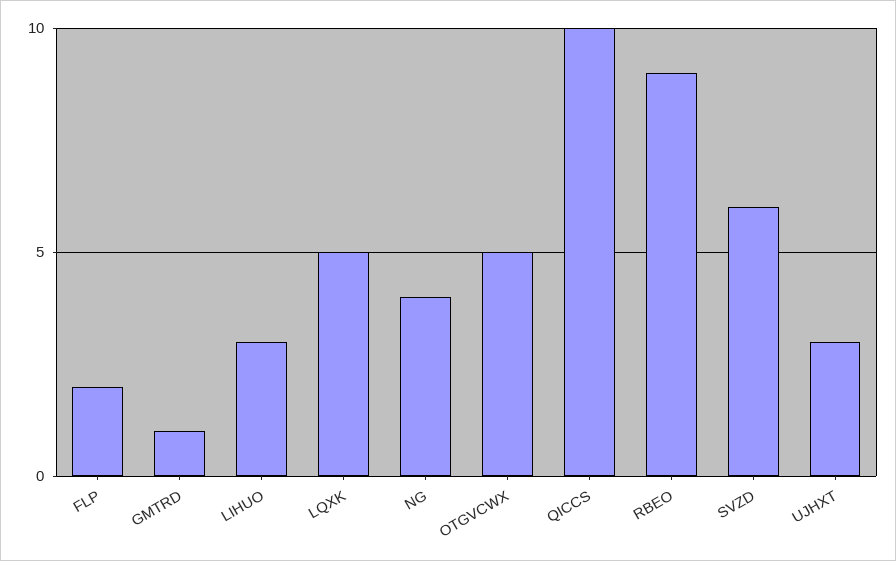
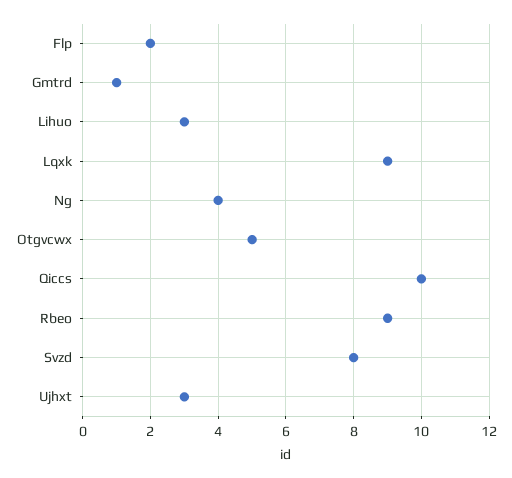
LQXK: 5 -> 9
SVZD: 6 -> 8

